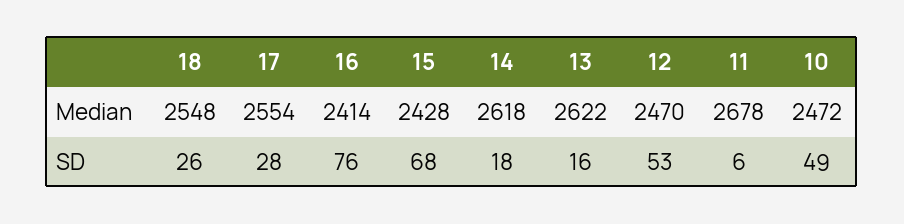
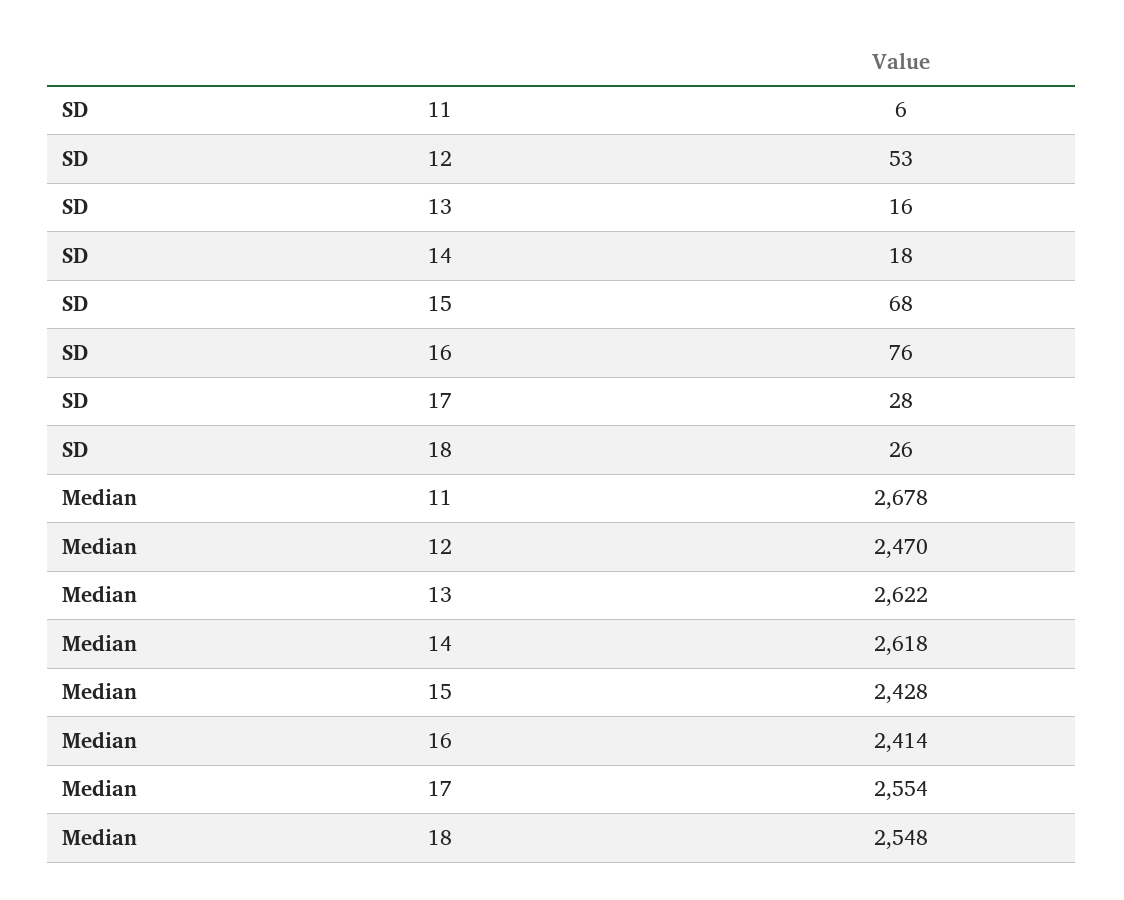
10, Median: 2472 -> none
10, SD: 49 -> none

